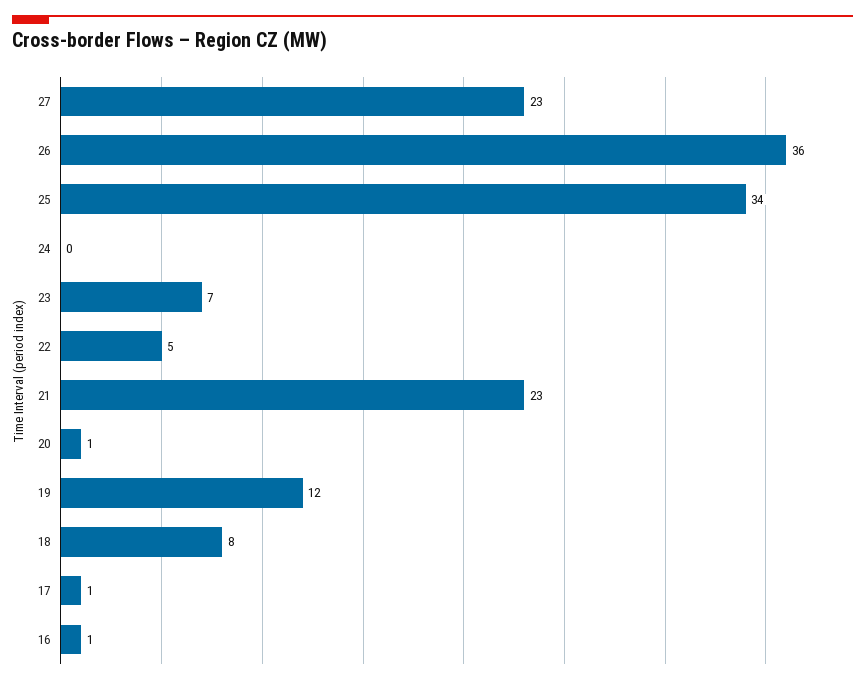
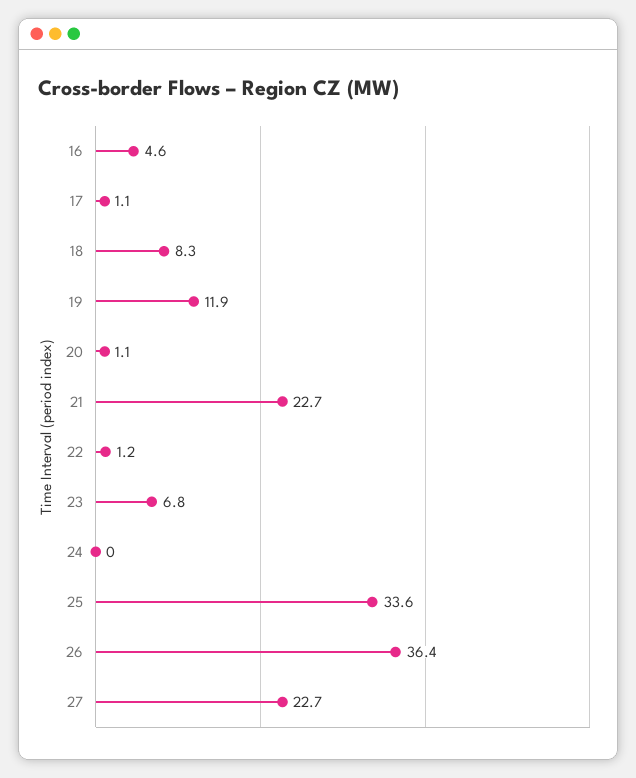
22: 5 -> 1.2
16: 1 -> 4.6

